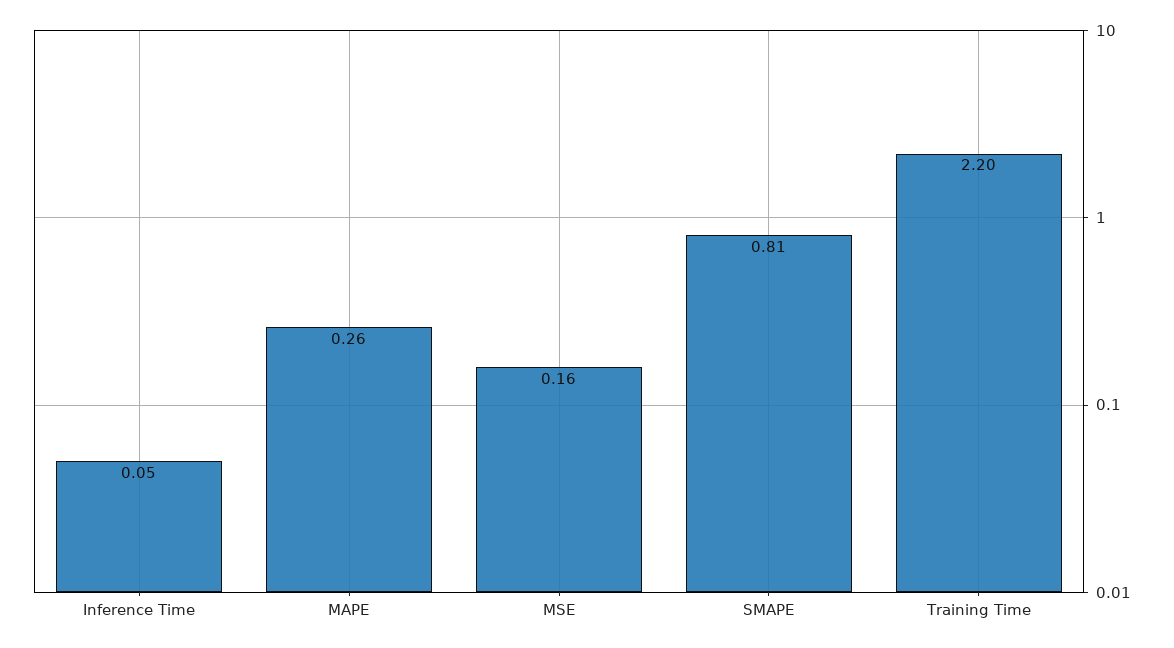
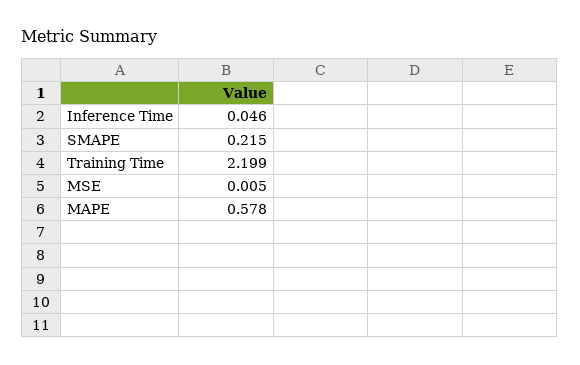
MAPE: 0.26 -> 0.578
MSE: 0.16 -> 0.005
SMAPE: 0.81 -> 0.215

